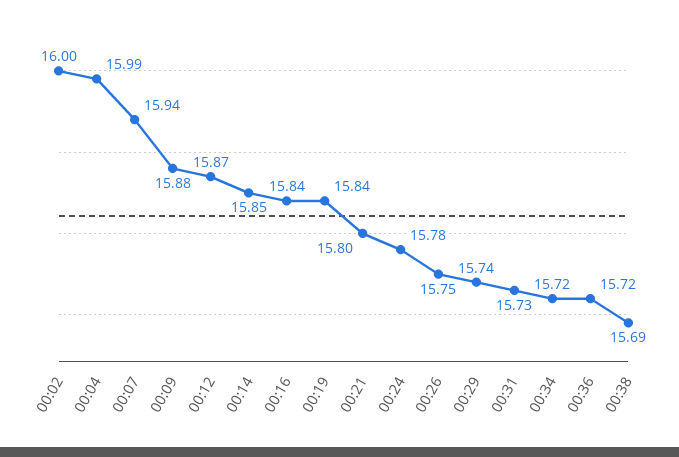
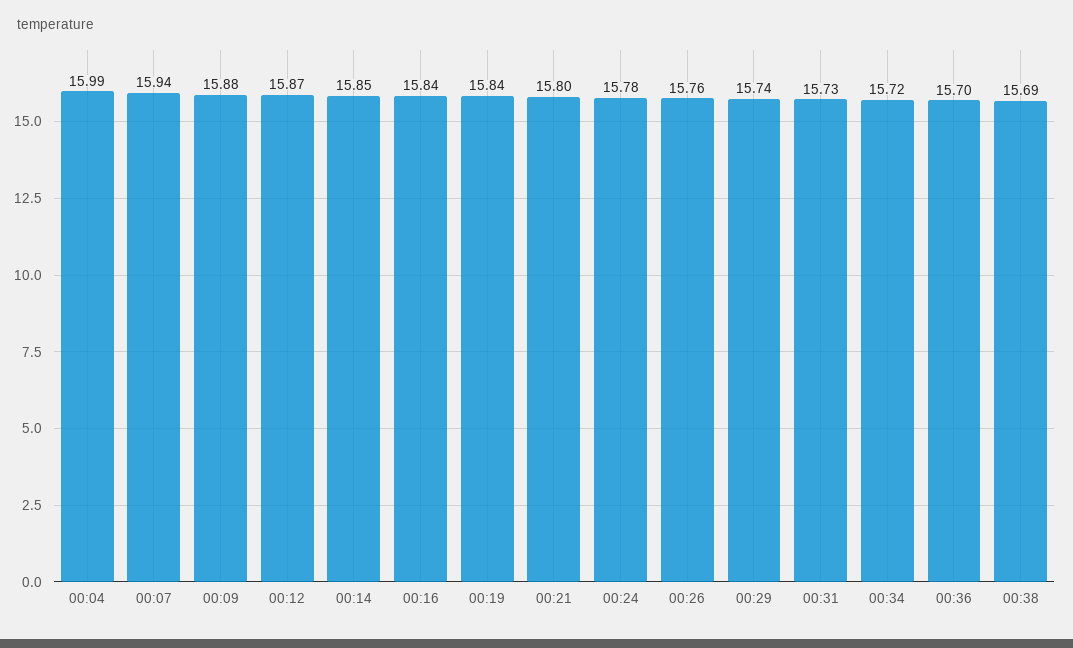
00:02: 16 -> none
00:26: 15.75 -> 15.76
00:36: 15.72 -> 15.7

